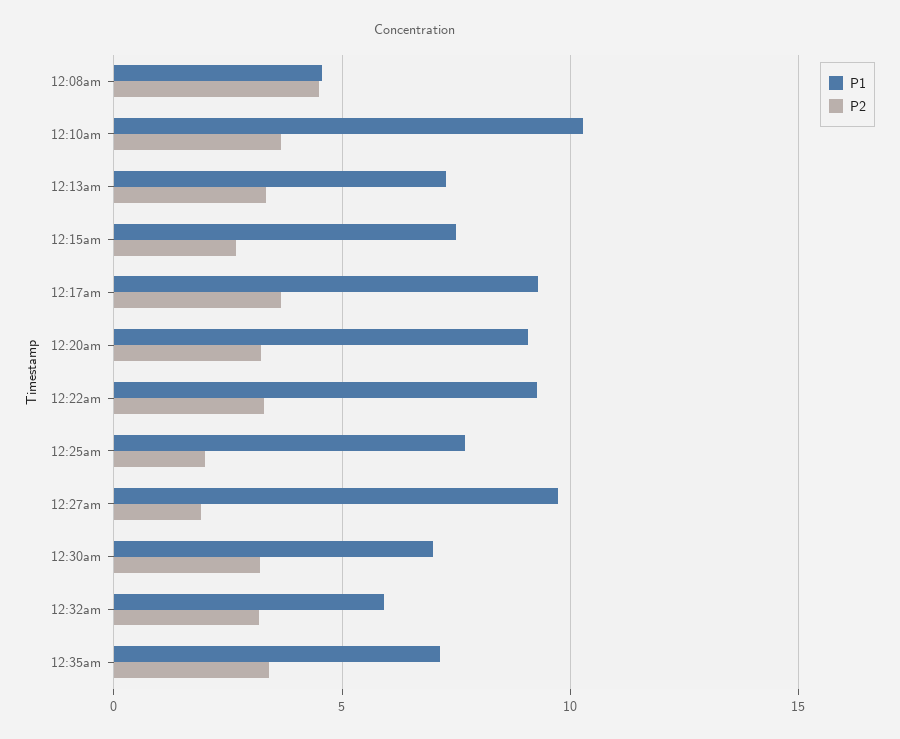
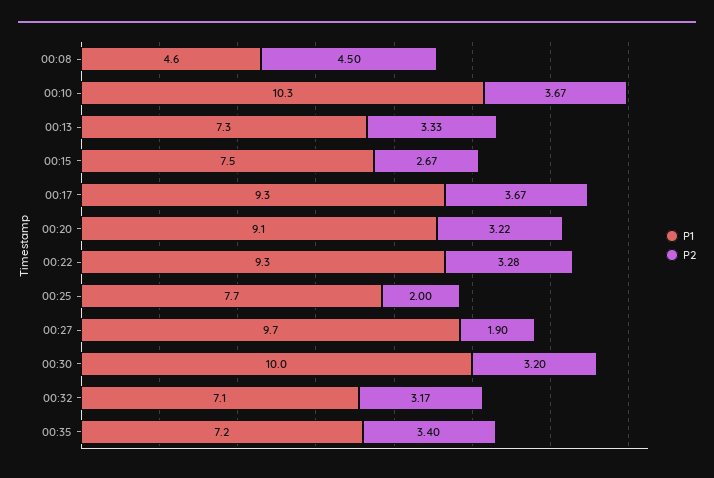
P1, 12:30am: 7 -> 10
P1, 12:32am: 6 -> 7.1

